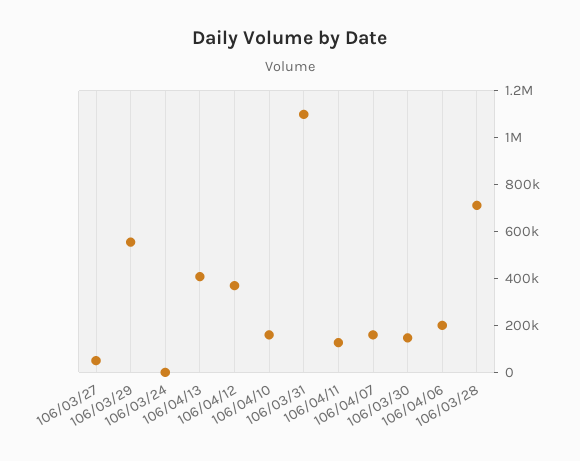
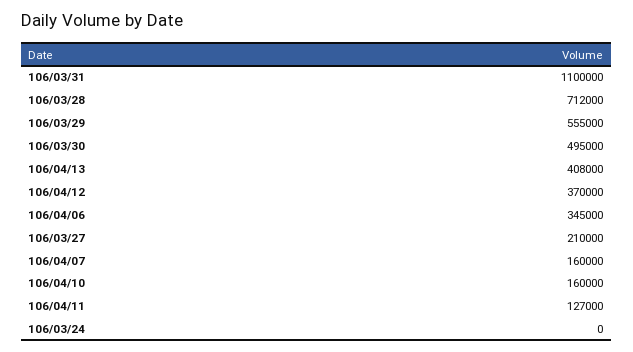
106/03/27: 50000 -> 210000
106/03/30: 150000 -> 495000
106/04/06: 200000 -> 345000

